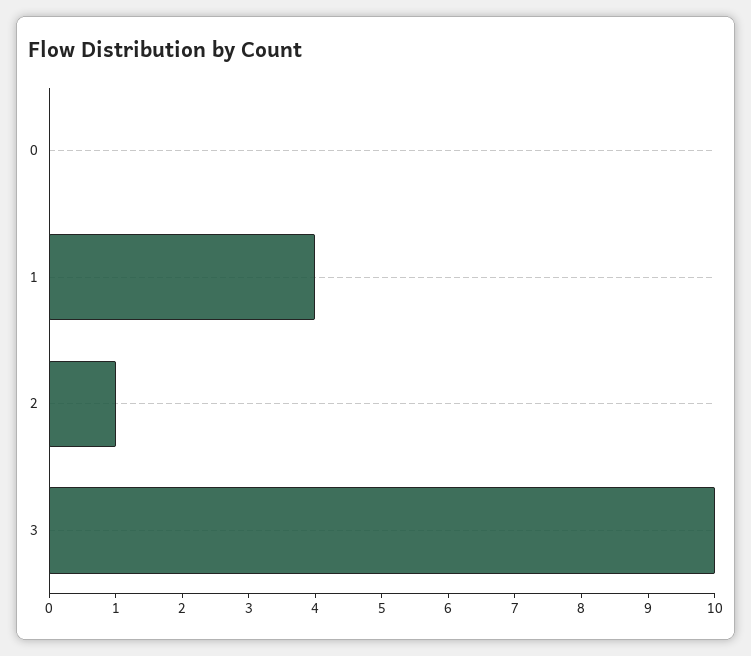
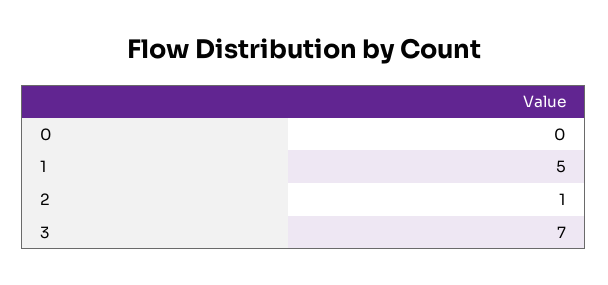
1: 4 -> 5
3: 10 -> 7

